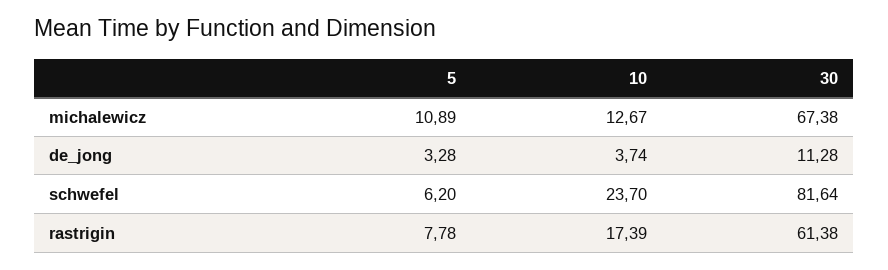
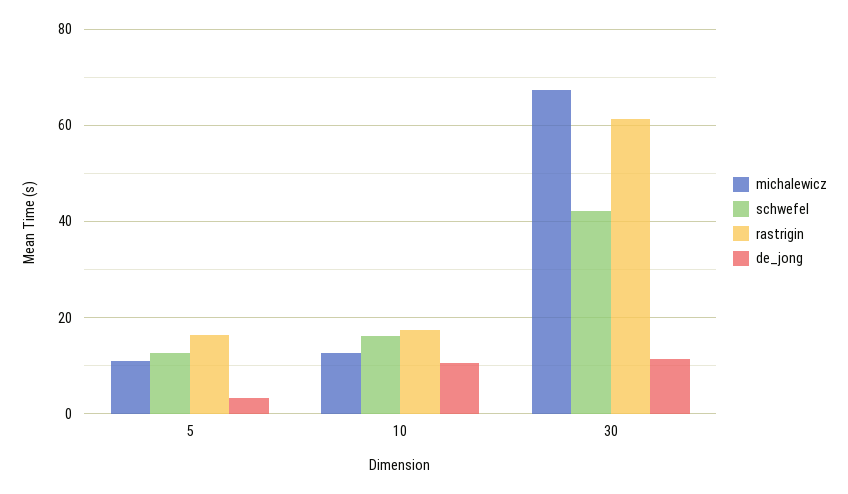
de_jong, 10: 3.74 -> 10
schwefel, 5: 6.2 -> 12
schwefel, 10: 23.7 -> 16
schwefel, 30: 81.64 -> 42
rastrigin, 5: 7.78 -> 16

